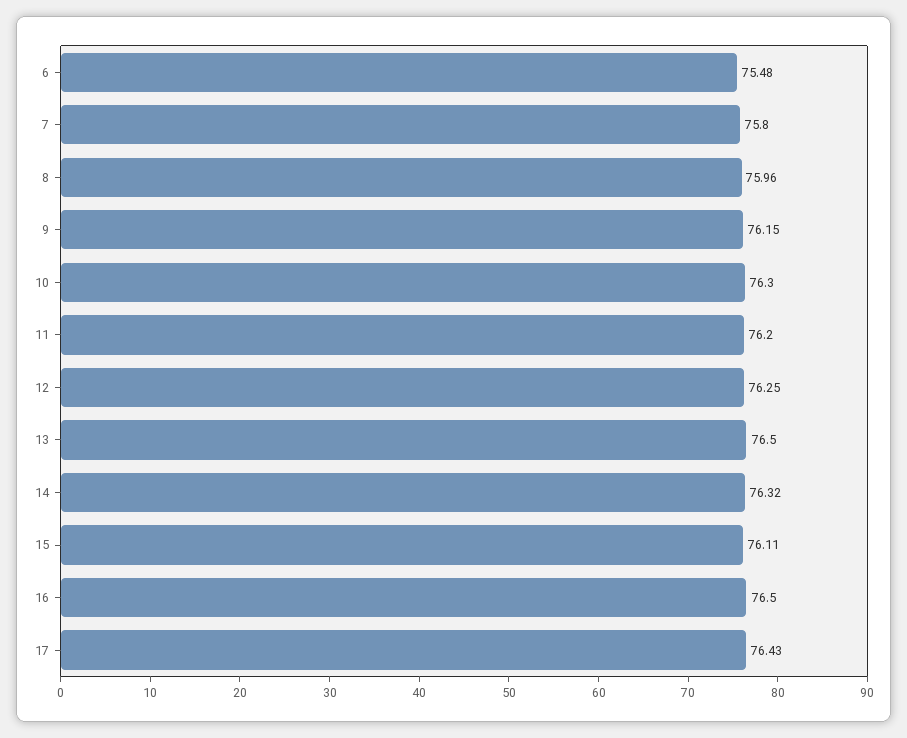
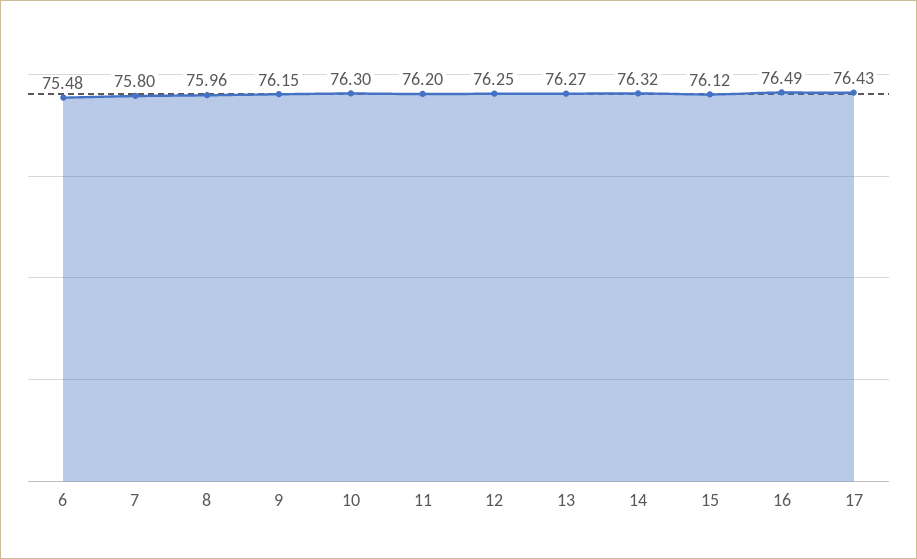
13: 76.5 -> 76.27
15: 76.11 -> 76.12
16: 76.5 -> 76.49

